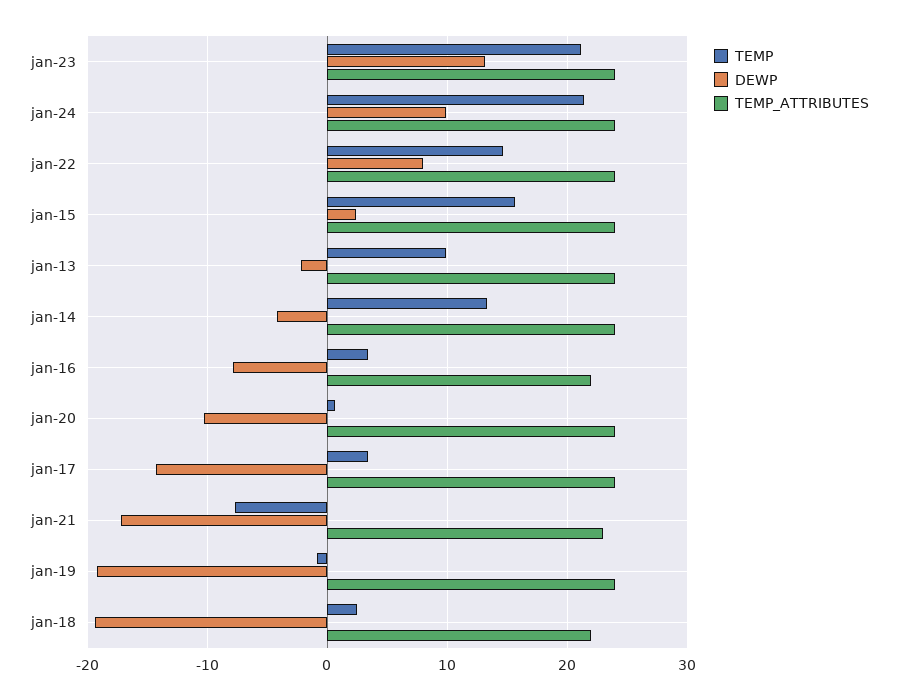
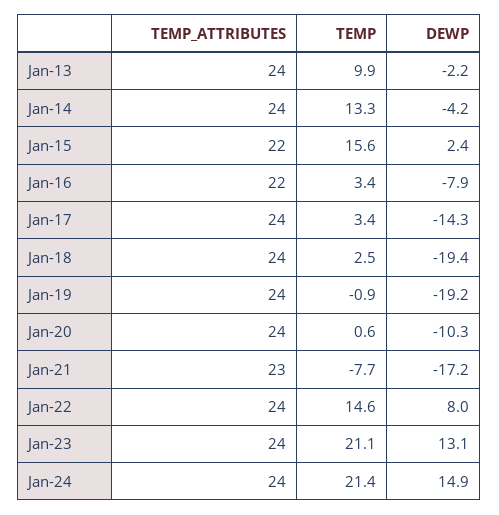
DEWP, jan-24: 10 -> 14.9
TEMP_ATTRIBUTES, jan-15: 24 -> 22
TEMP_ATTRIBUTES, jan-18: 22 -> 24

